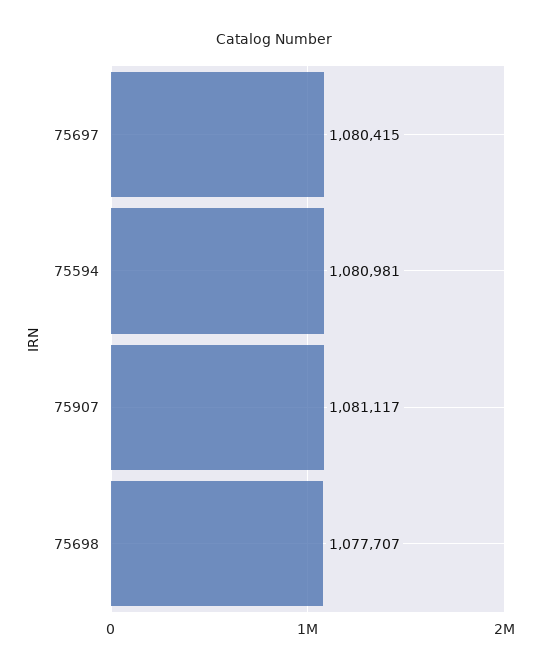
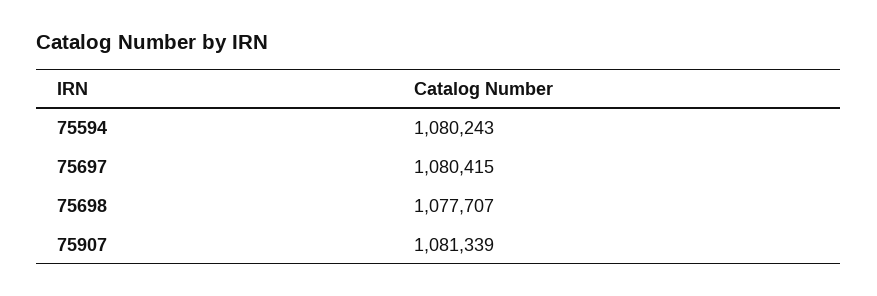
75594: 1080981 -> 1080243
75907: 1081117 -> 1081339

